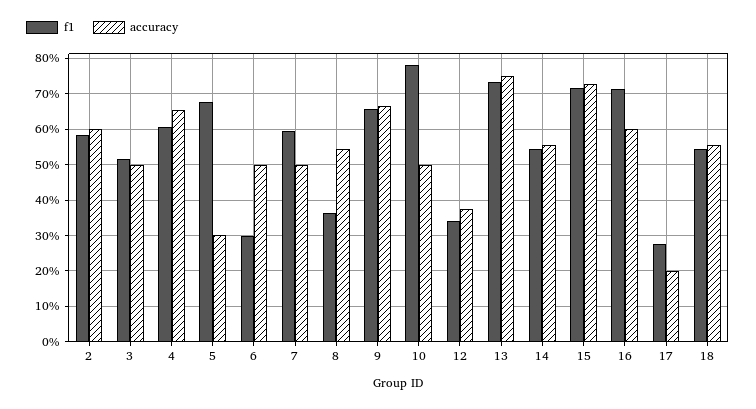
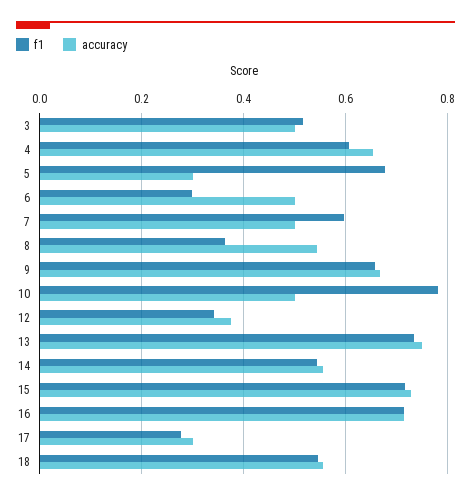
f1, 2: 0.58 -> none
accuracy, 2: 0.6 -> none
accuracy, 16: 0.6 -> 0.72
accuracy, 17: 0.2 -> 0.3

